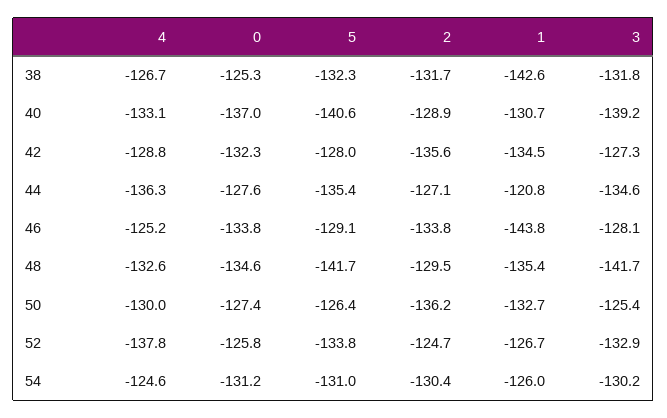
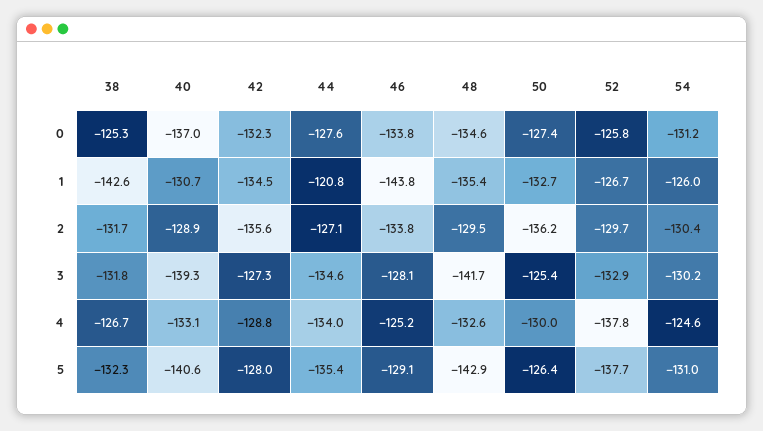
3, 40: -139.2 -> -139.3
4, 44: -136.3 -> -134
5, 48: -141.7 -> -142.9
5, 52: -133.8 -> -137.7
2, 52: -124.7 -> -129.7

